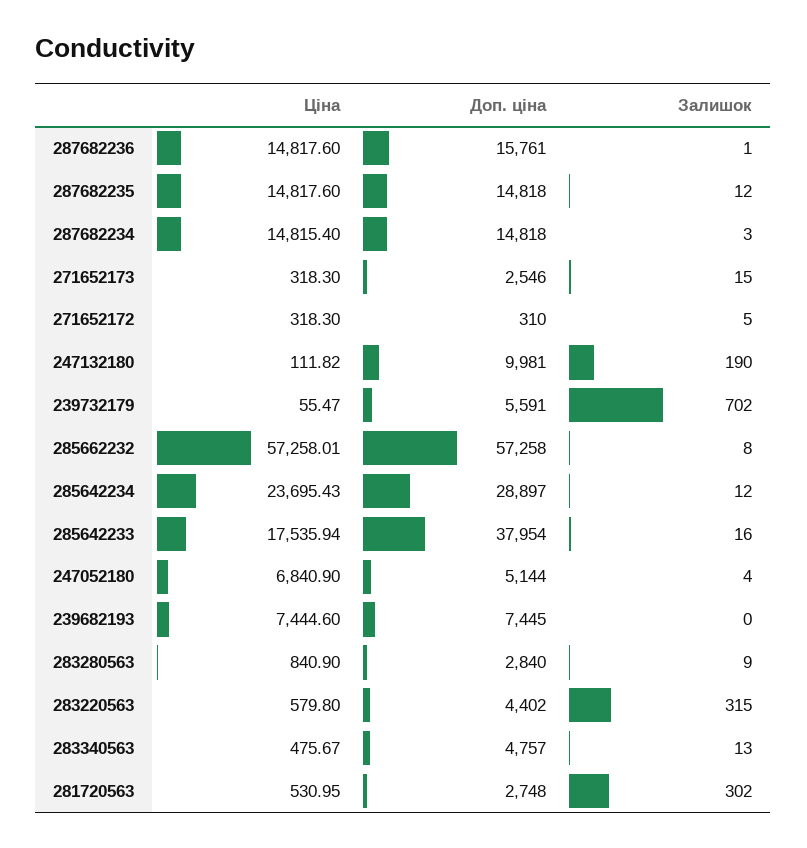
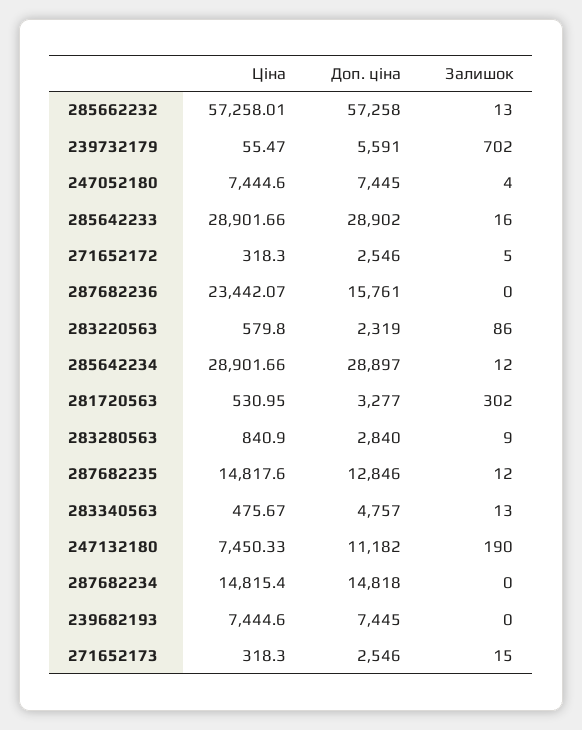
Ціна, 287682236: 14817.6 -> 23442.07
Залишок, 287682236: 1 -> 0
Доп. ціна, 287682235: 14818 -> 12846
Залишок, 287682234: 3 -> 0
Доп. ціна, 271652172: 310 -> 2546
Ціна, 247132180: 111.82 -> 7450.33
Доп. ціна, 247132180: 9981 -> 11182
Залишок, 285662232: 8 -> 13
Ціна, 285642234: 23695.43 -> 28901.66
Ціна, 285642233: 17535.94 -> 28901.66
Доп. ціна, 285642233: 37954 -> 28902
Ціна, 247052180: 6840.9 -> 7444.6
Доп. ціна, 247052180: 5144 -> 7445
Доп. ціна, 283220563: 4402 -> 2319
Залишок, 283220563: 315 -> 86
Доп. ціна, 281720563: 2748 -> 3277

